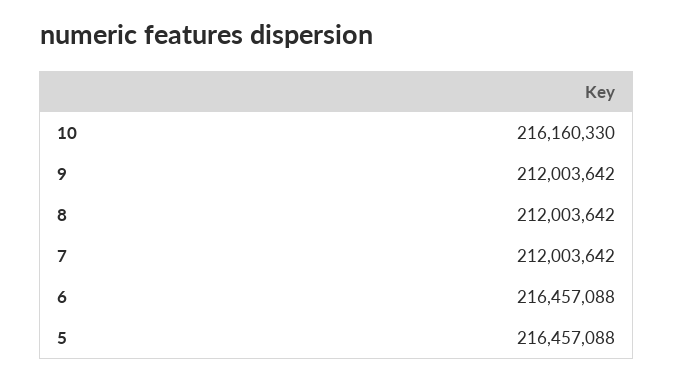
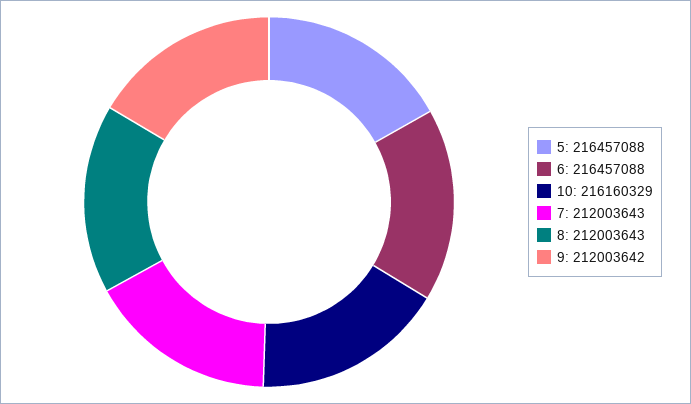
10: 216160330 -> 216160329
8: 212003642 -> 212003643
7: 212003642 -> 212003643

